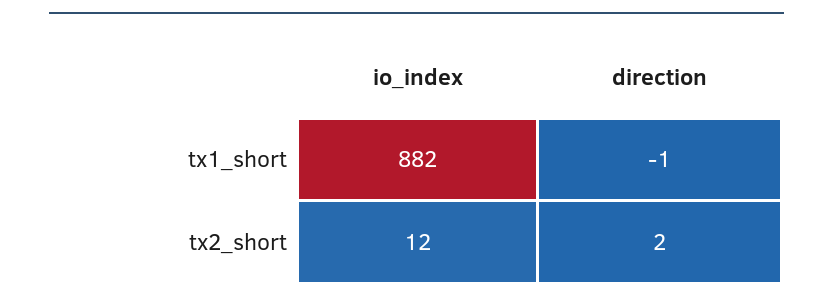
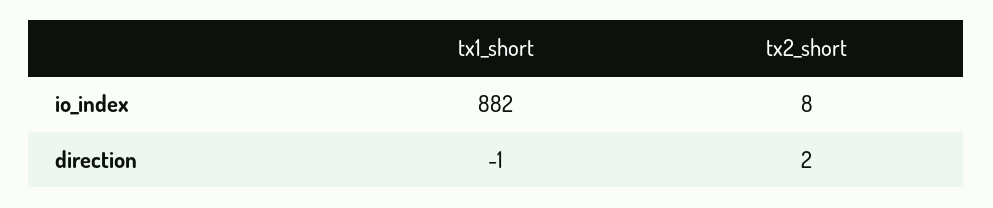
io_index, tx2_short: 12 -> 8

